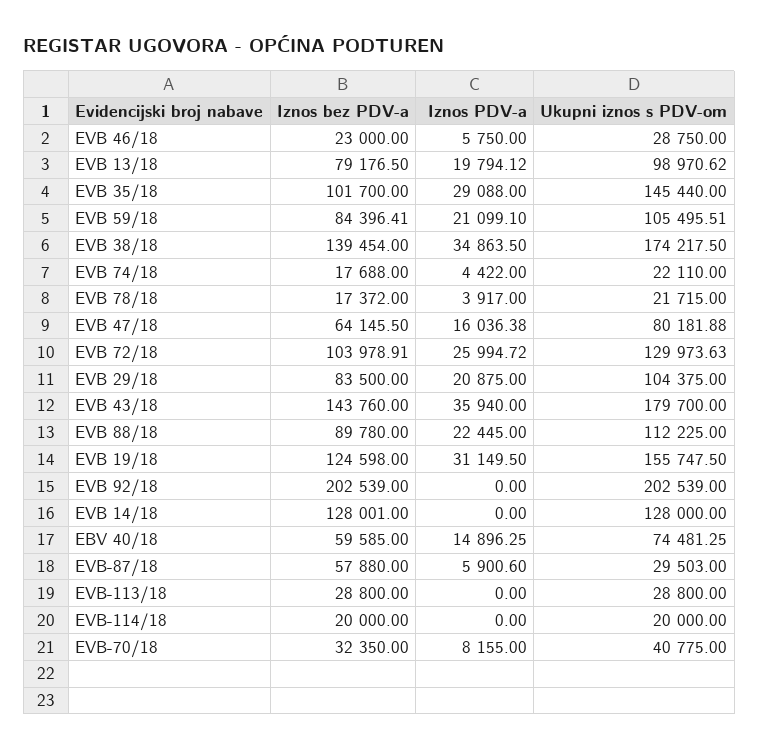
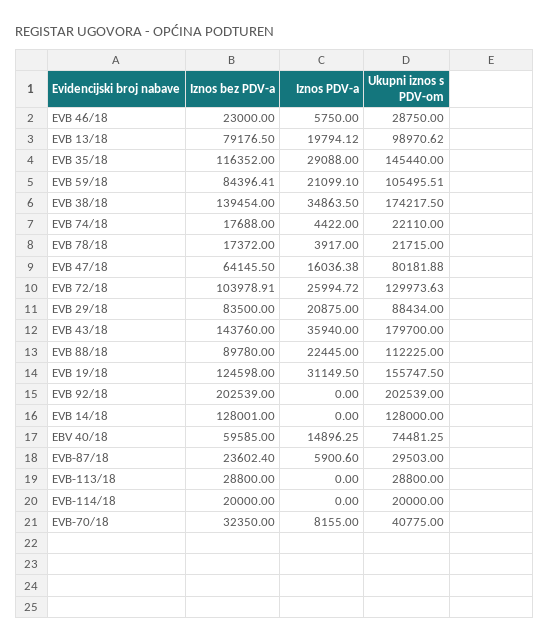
Iznos bez PDV-a, EVB 35/18: 101700 -> 116352
Ukupni iznos s PDV-om, EVB 29/18: 104375 -> 88434
Iznos bez PDV-a, EVB-87/18: 57880 -> 23602.4

